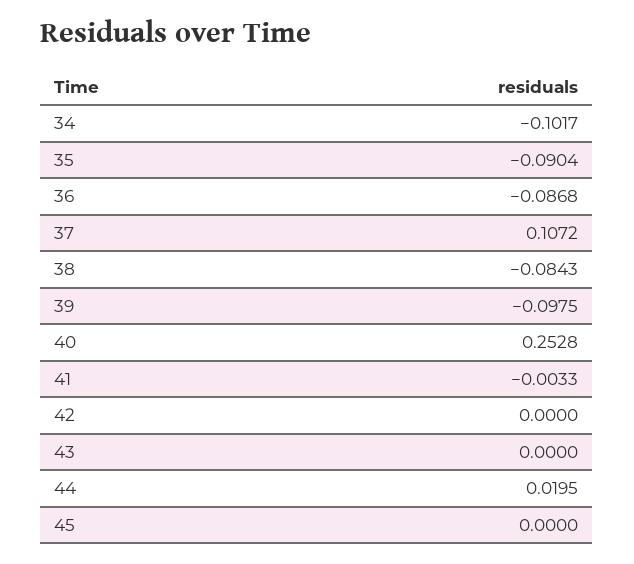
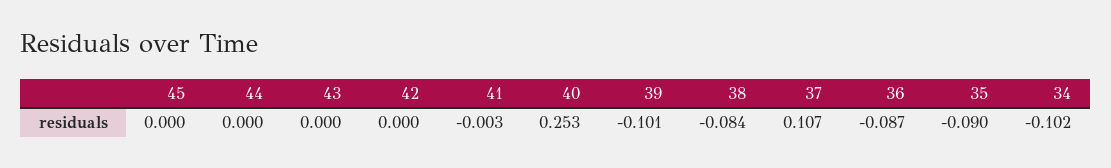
39: -0.0975 -> -0.101
44: 0.0195 -> 0

